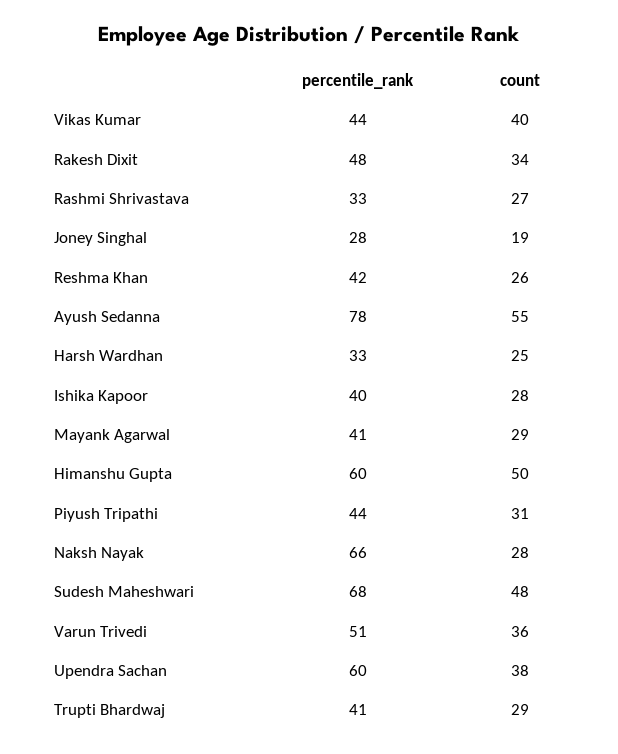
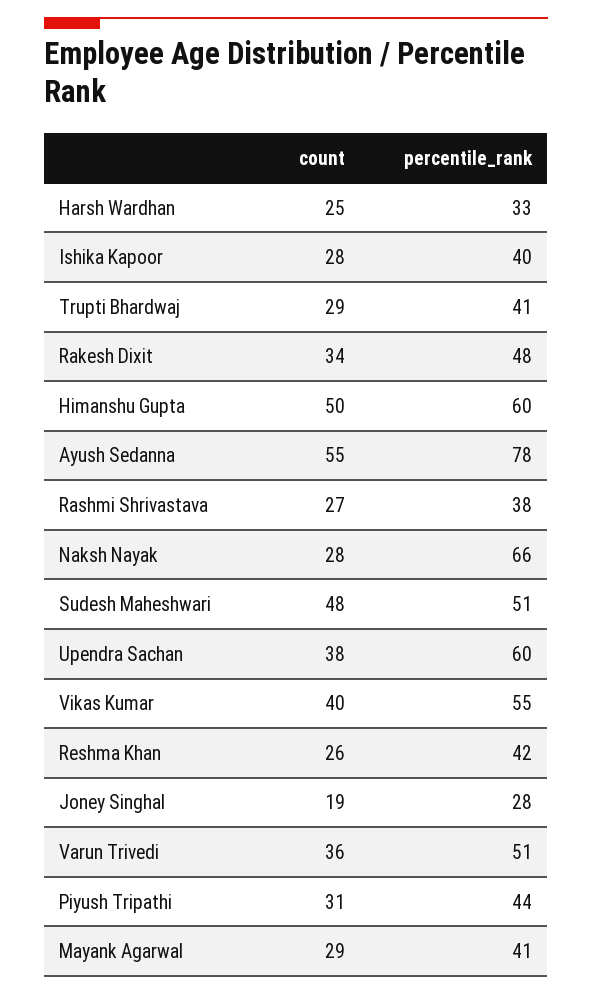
percentile_rank, Vikas Kumar: 44 -> 55
percentile_rank, Rashmi Shrivastava: 33 -> 38
percentile_rank, Sudesh Maheshwari: 68 -> 51

